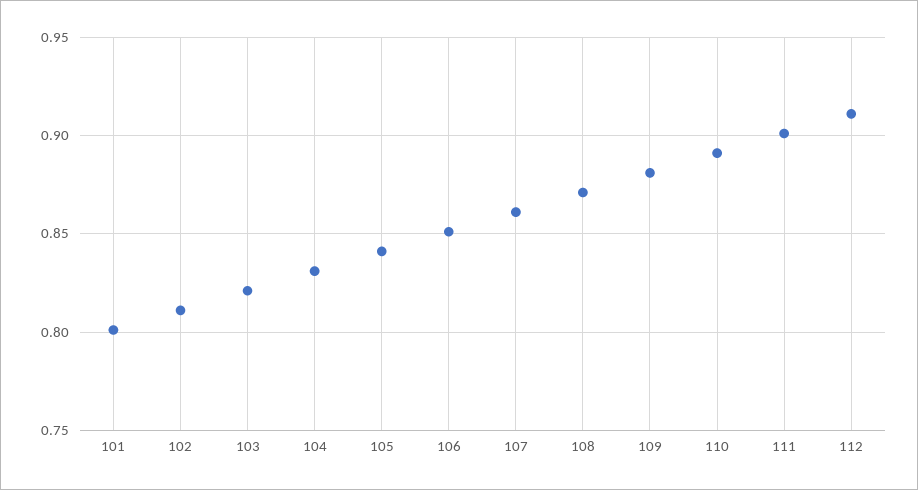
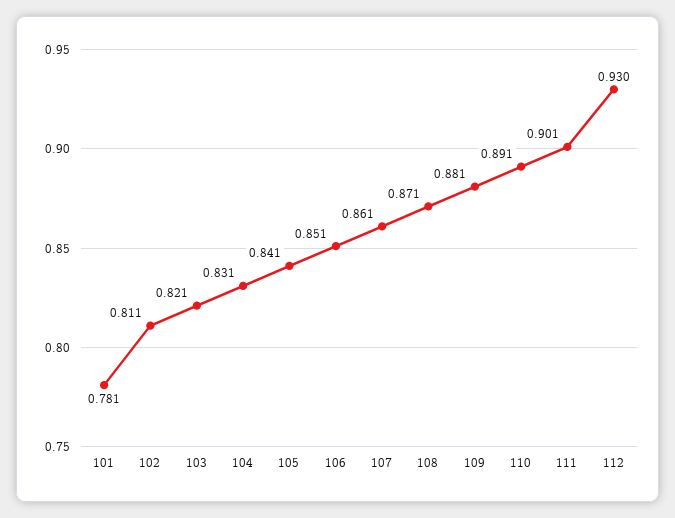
101: 0.8 -> 0.781
112: 0.91 -> 0.93

